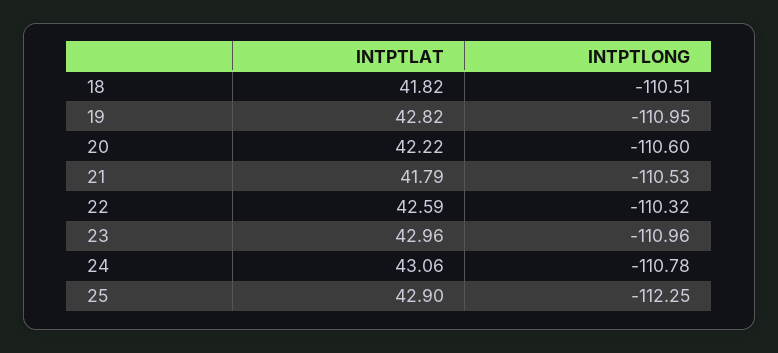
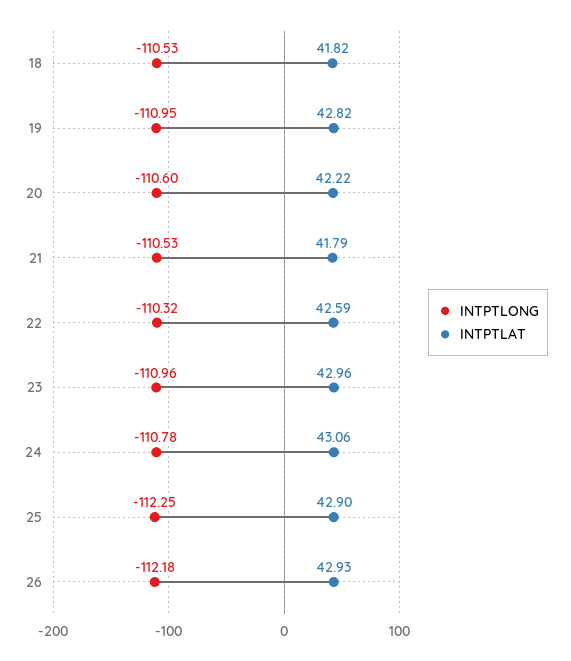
INTPTLONG, 18: -110.51 -> -110.53
INTPTLONG, 26: none -> -112.18
INTPTLAT, 26: none -> 42.93

